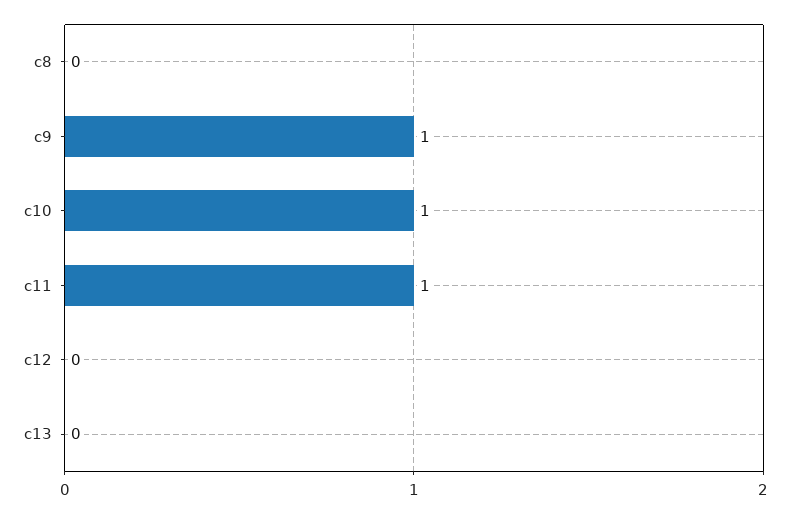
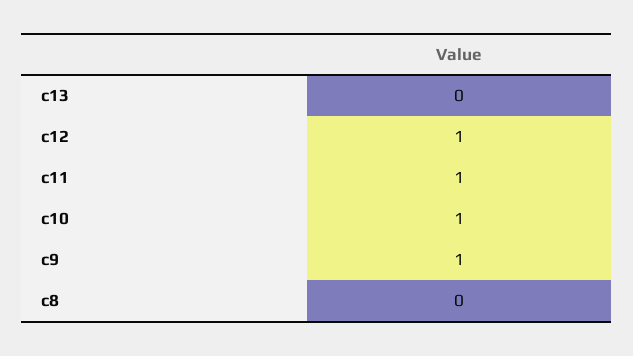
c12: 0 -> 1

